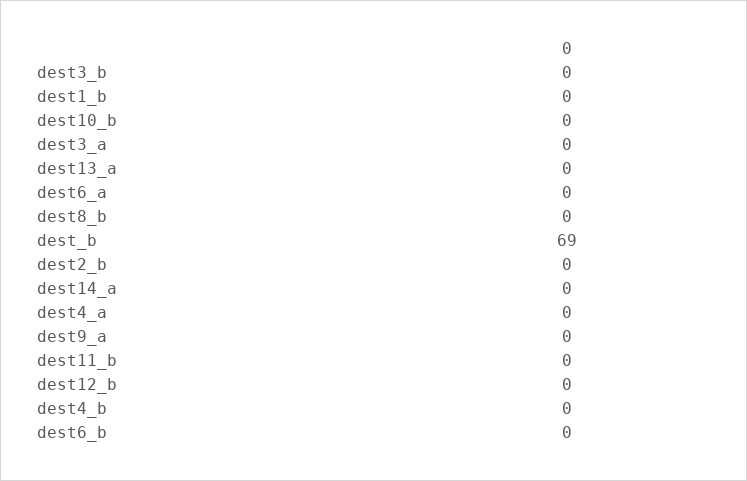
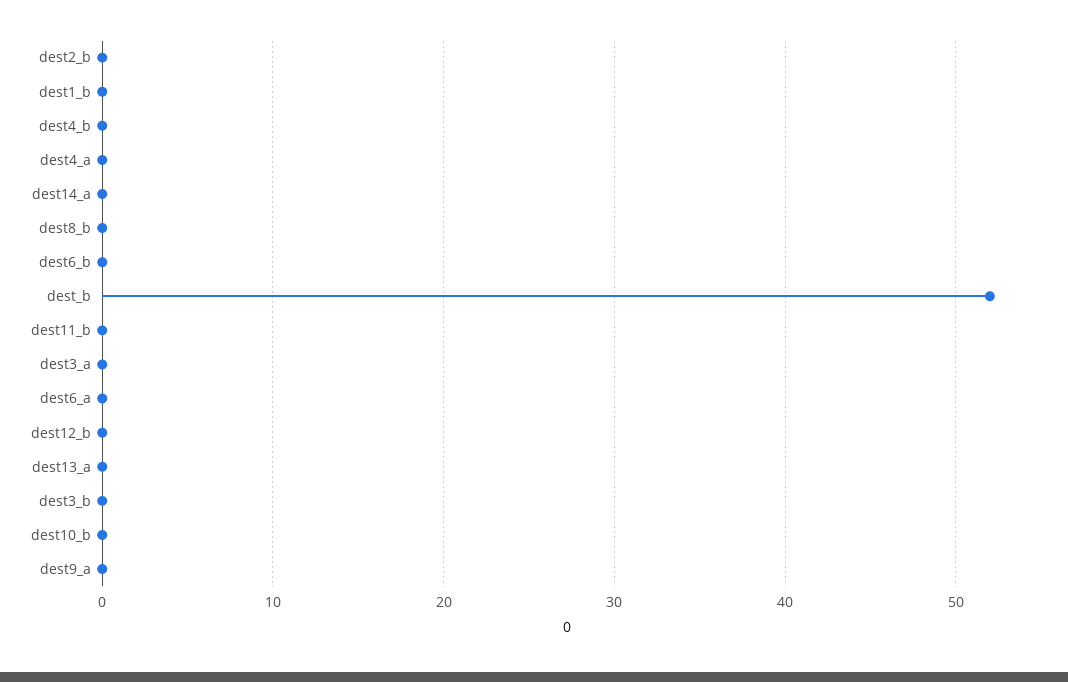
dest_b: 69 -> 52

